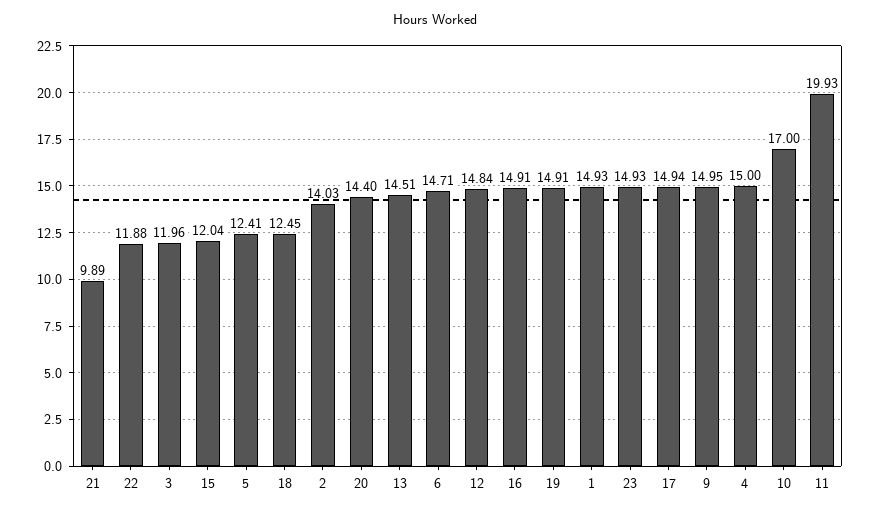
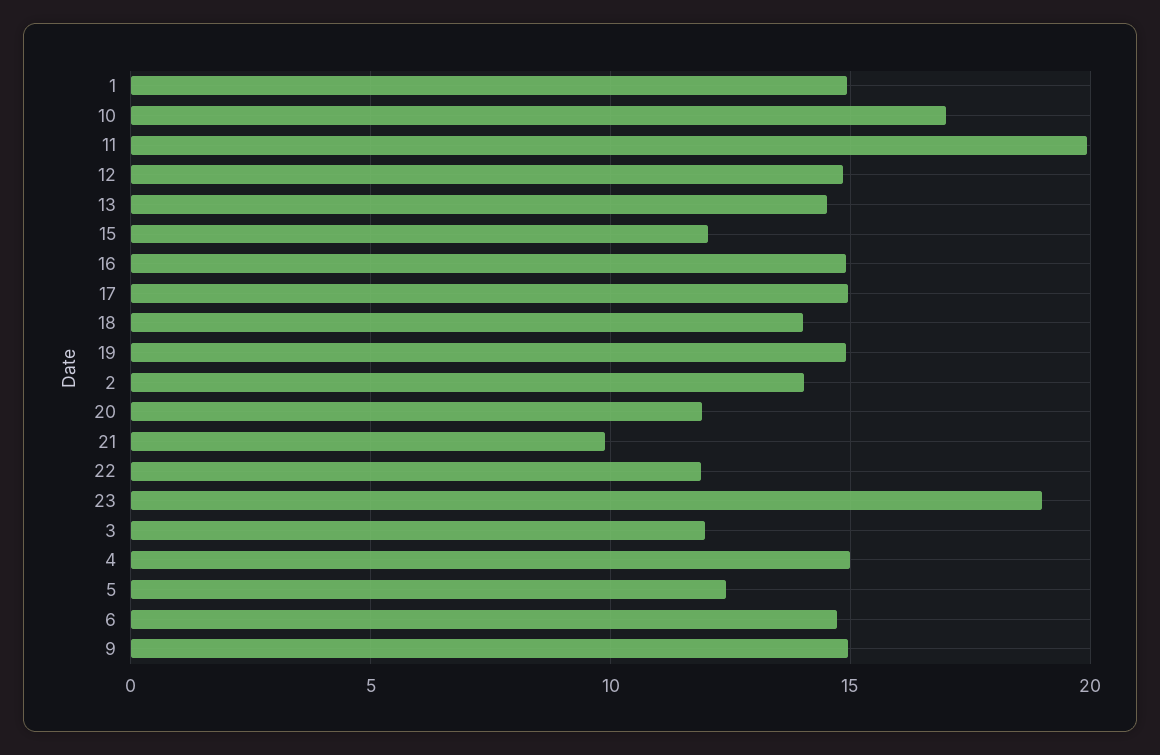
18: 12.45 -> 14
20: 14.4 -> 12
23: 14.93 -> 19

